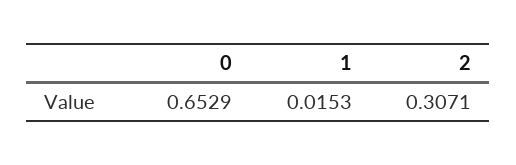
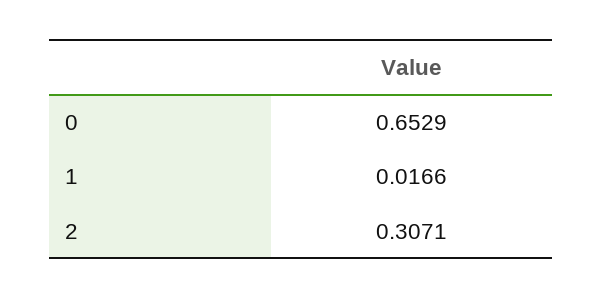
1: 0.0153 -> 0.0166

